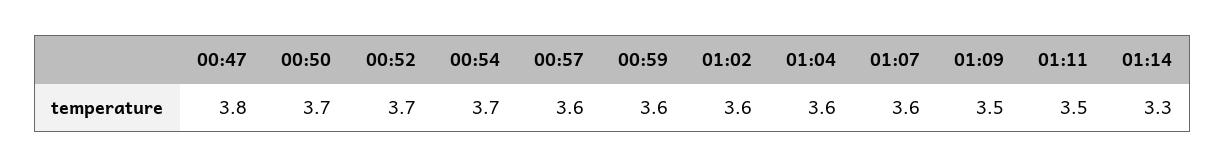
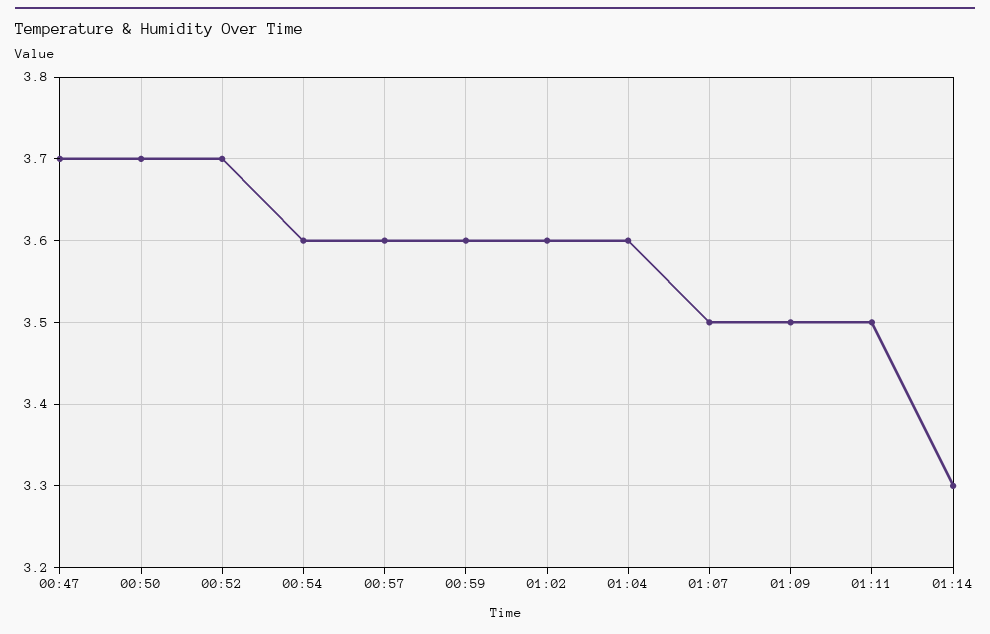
00:47: 3.8 -> 3.7
00:54: 3.7 -> 3.6
01:07: 3.6 -> 3.5

